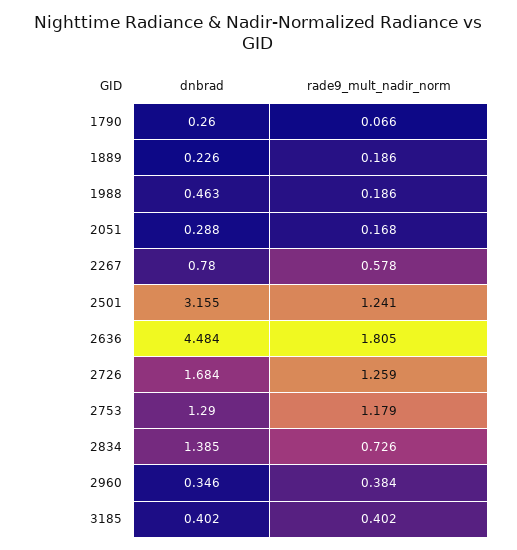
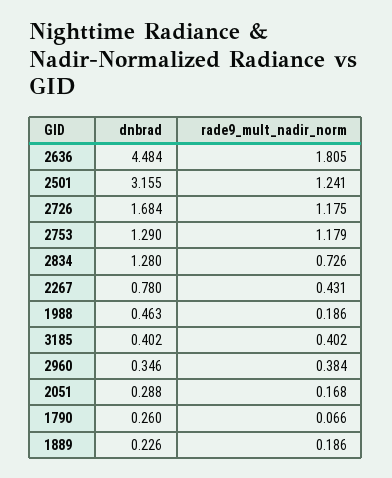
rade9_mult_nadir_norm, 2267: 0.578 -> 0.431
rade9_mult_nadir_norm, 2726: 1.259 -> 1.175
dnbrad, 2834: 1.385 -> 1.28

